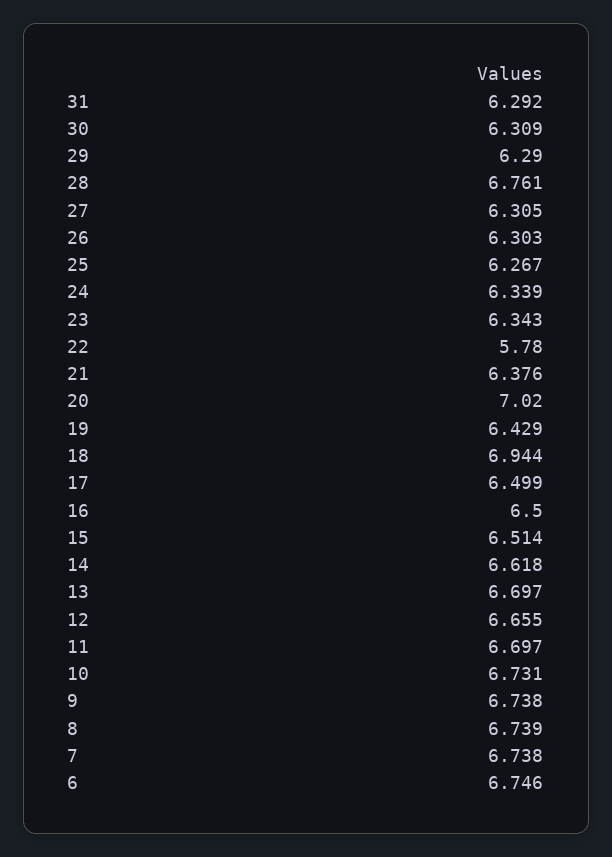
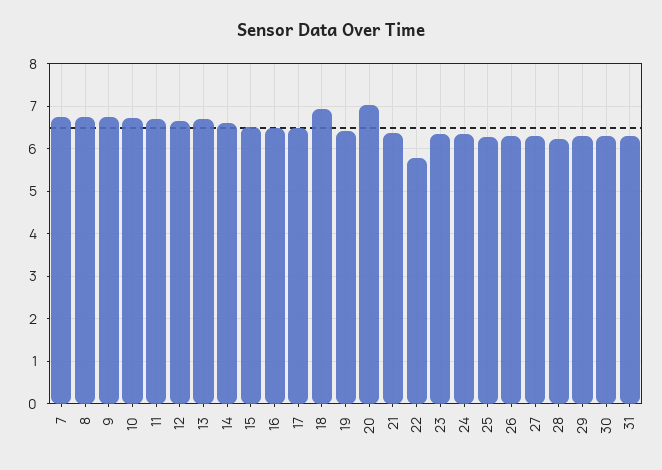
28: 6.761 -> 6.2
6: 6.746 -> none

